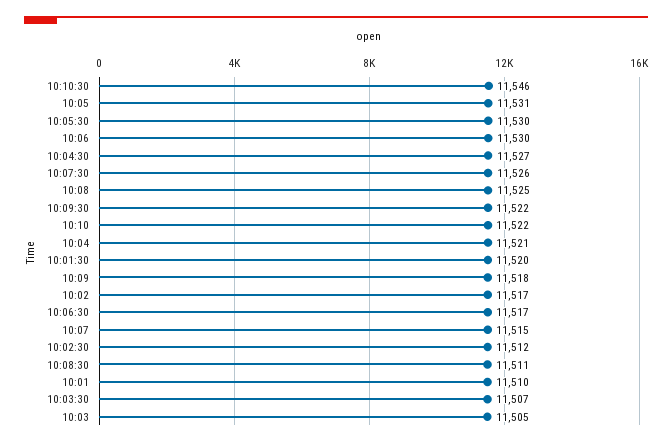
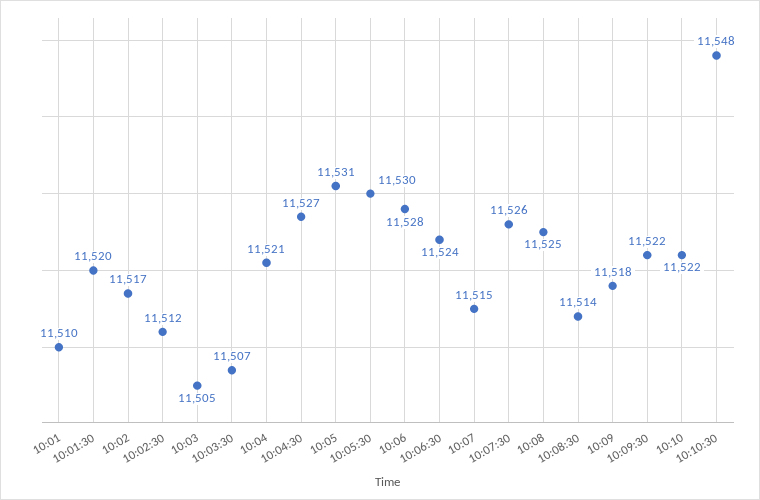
10:10:30: 11546 -> 11548
10:06: 11530 -> 11528
10:06:30: 11517 -> 11524
10:08:30: 11511 -> 11514

